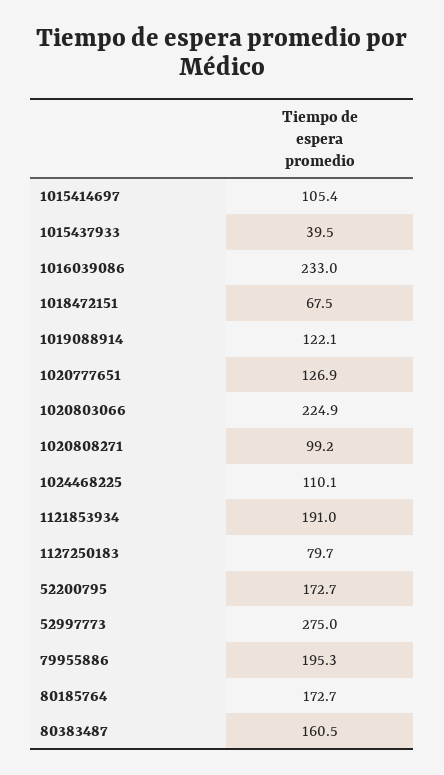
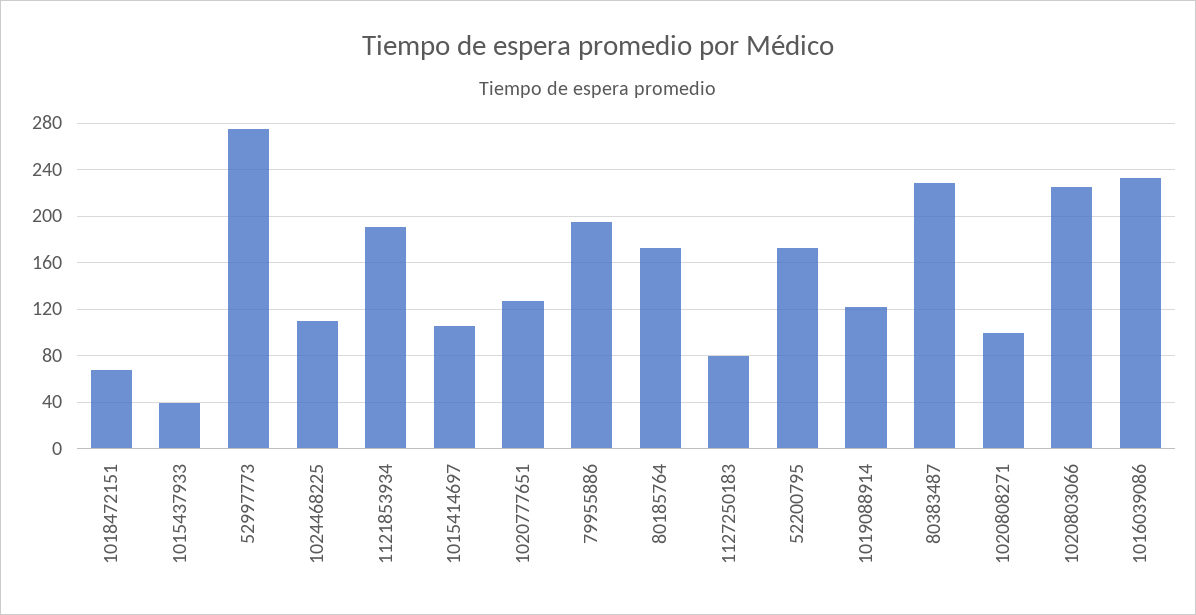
80383487: 160.5 -> 230

